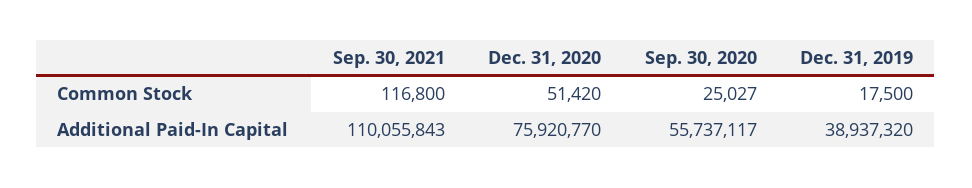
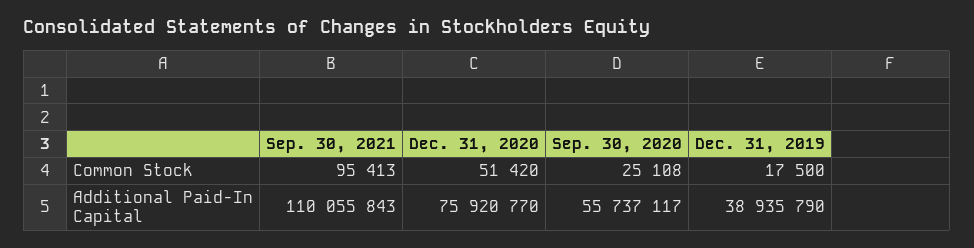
Sep. 30, 2021, Common Stock: 116800 -> 95413
Sep. 30, 2020, Common Stock: 25027 -> 25108
Dec. 31, 2019, Additional Paid-In Capital: 38937320 -> 38935790

